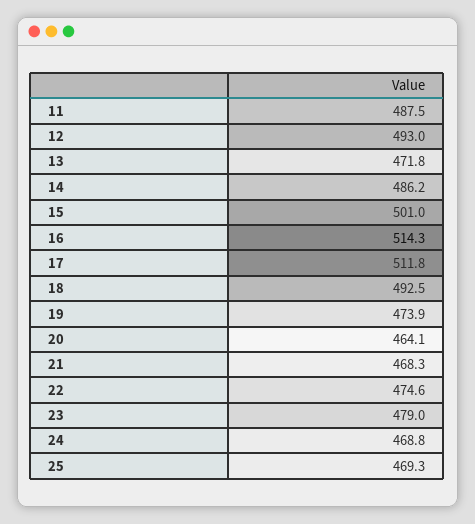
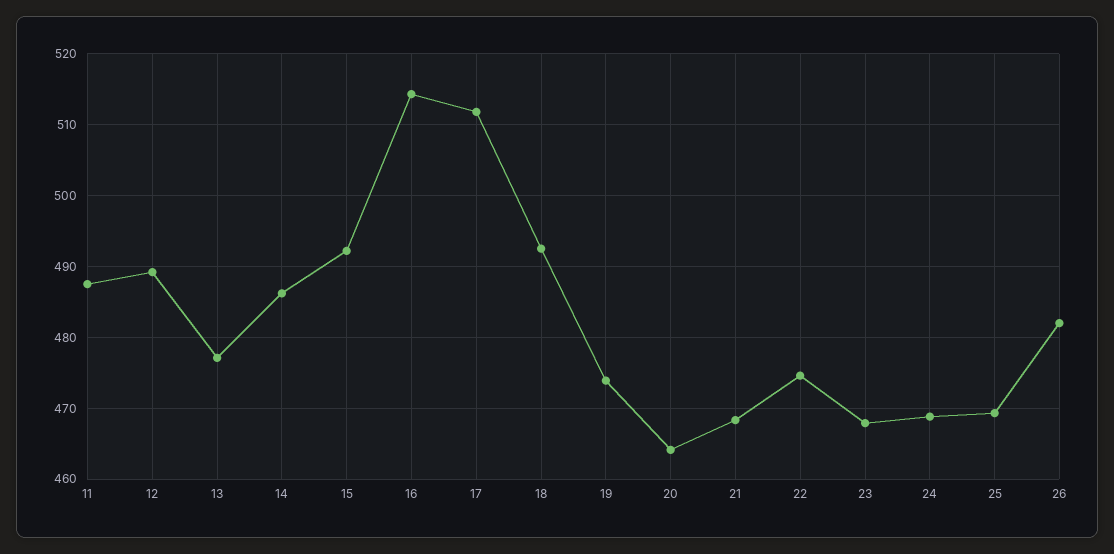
12: 493 -> 489
13: 471.8 -> 477
15: 501 -> 492
23: 479 -> 468
26: none -> 482

